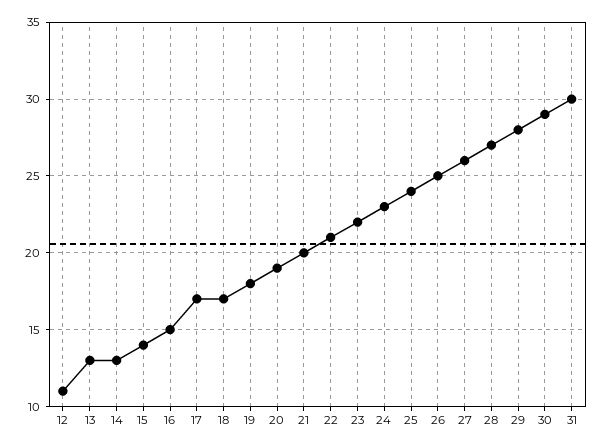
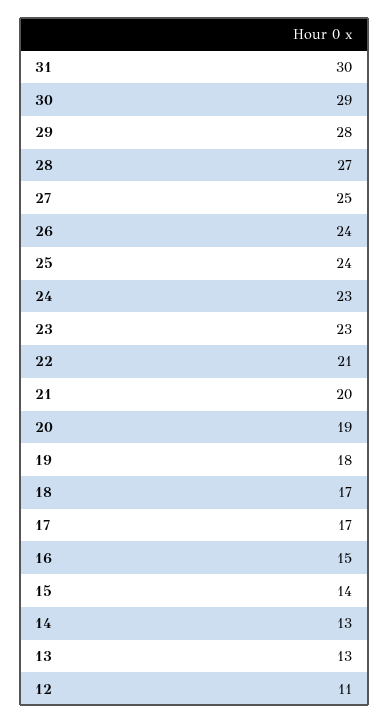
23: 22 -> 23
26: 25 -> 24
27: 26 -> 25

